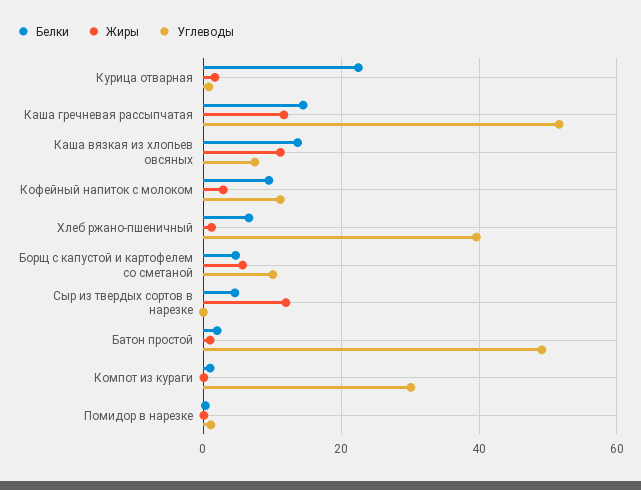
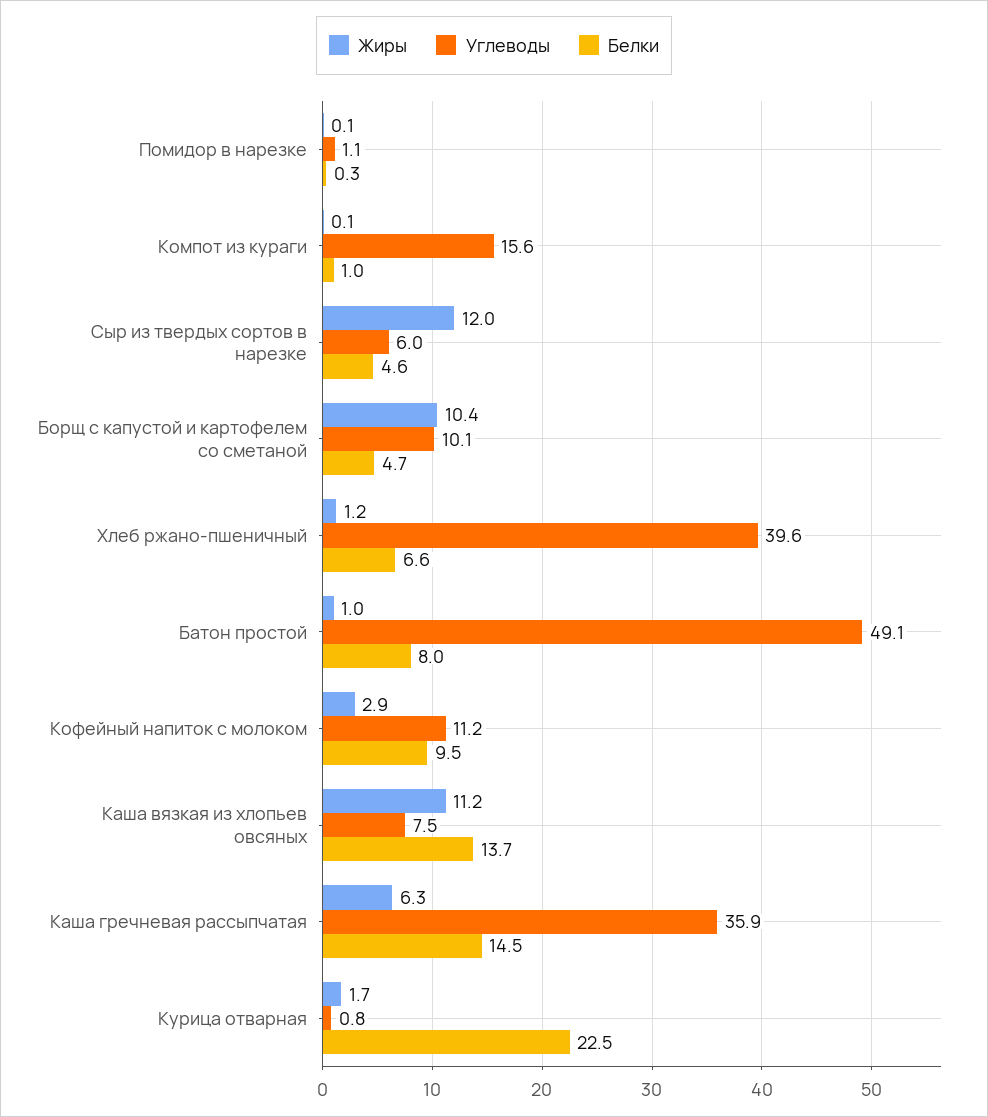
Жиры, Каша гречневая рассыпчатая: 12 -> 6.3
Углеводы, Каша гречневая рассыпчатая: 52 -> 35.9
Жиры, Борщ с капустой и картофелем со сметаной: 6 -> 10.4
Углеводы, Сыр из твердых сортов в нарезке: 0 -> 6
Белки, Батон простой: 2 -> 8
Углеводы, Компот из кураги: 30 -> 15.6

